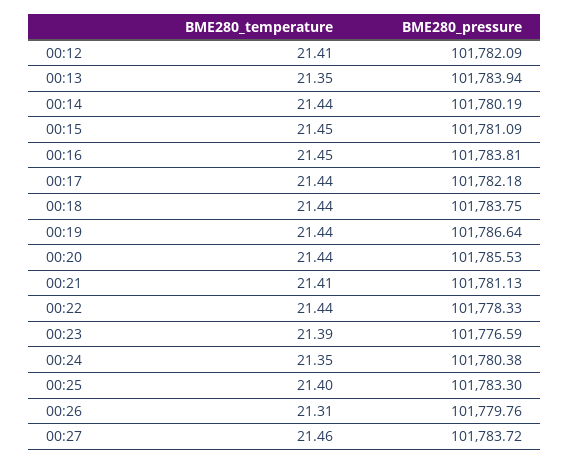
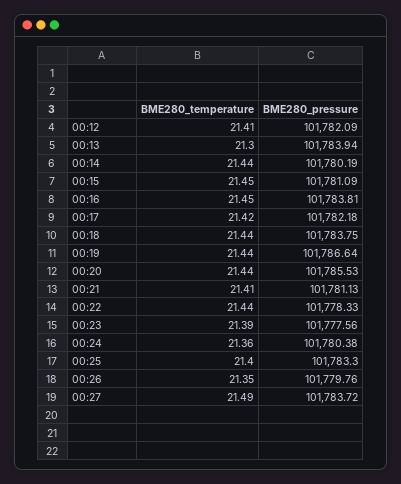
BME280_temperature, 00:13: 21.35 -> 21.3
BME280_temperature, 00:17: 21.44 -> 21.42
BME280_pressure, 00:23: 101776.59 -> 101777.56
BME280_temperature, 00:24: 21.35 -> 21.36
BME280_temperature, 00:26: 21.31 -> 21.35
BME280_temperature, 00:27: 21.46 -> 21.49

